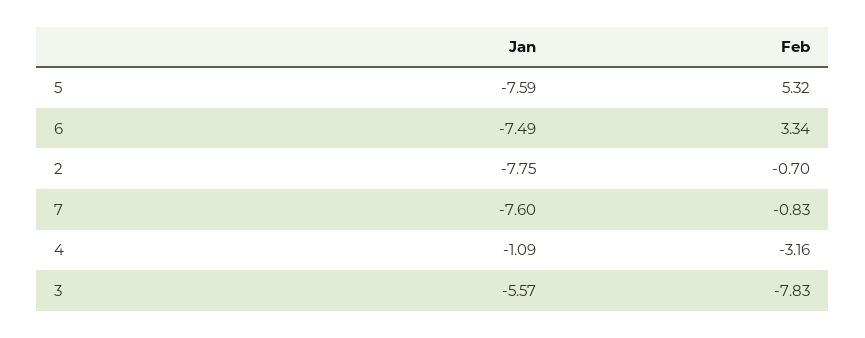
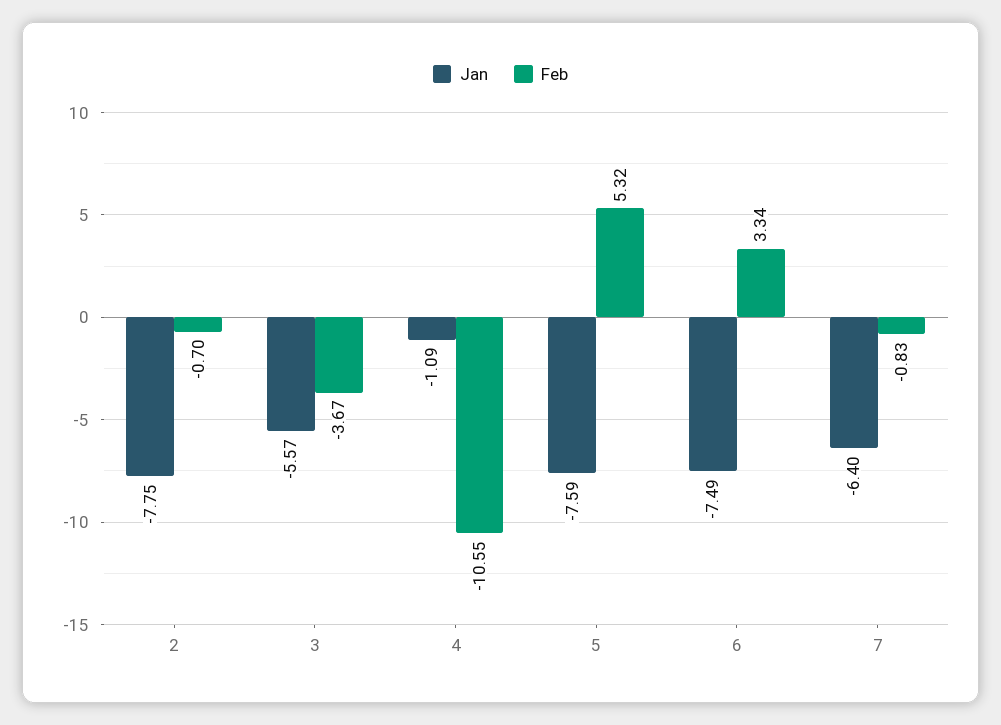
Jan, 7: -7.6 -> -6.4
Feb, 4: -3.16 -> -10.55
Feb, 3: -7.83 -> -3.67

